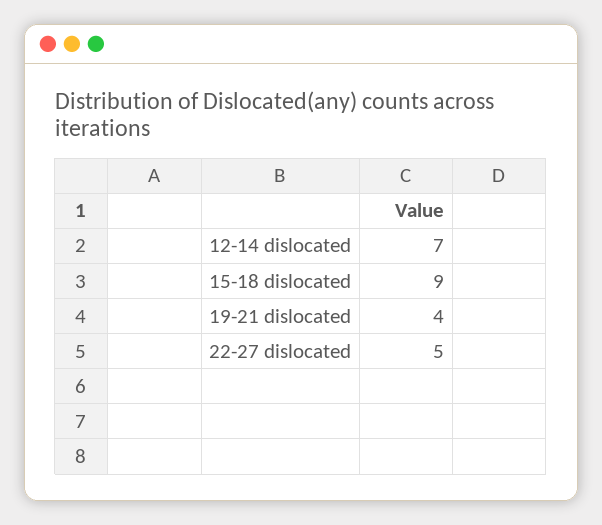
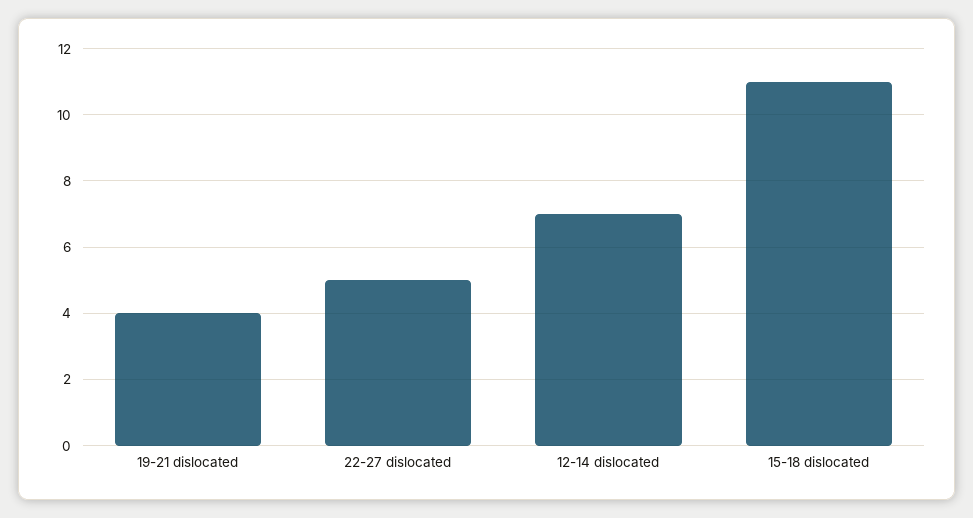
15-18 dislocated: 9 -> 11

